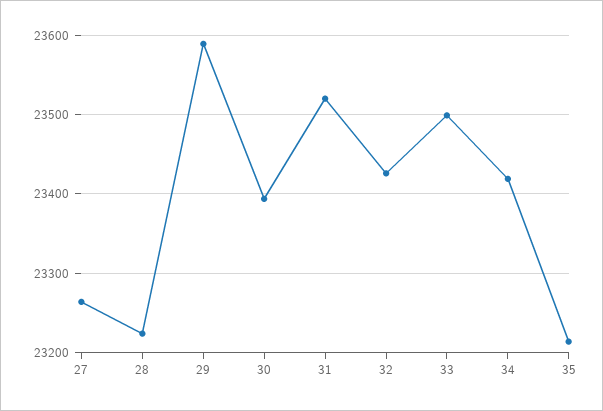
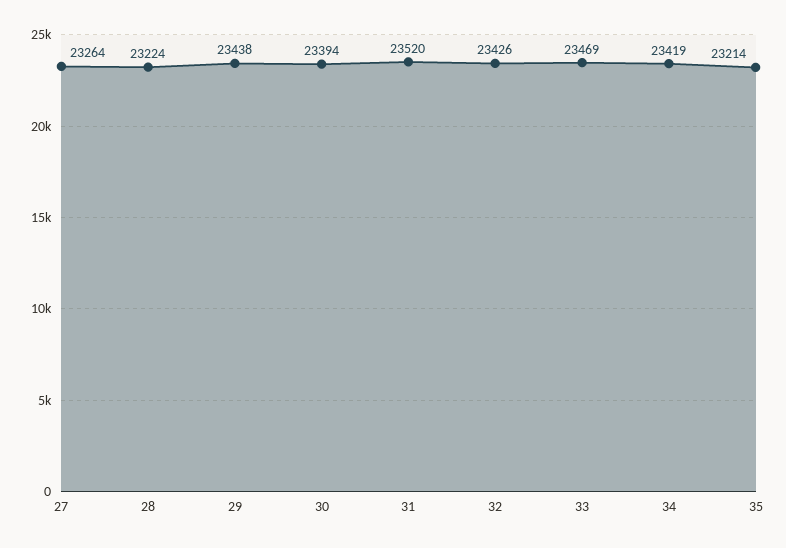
29: 23590 -> 23438
33: 23500 -> 23469

